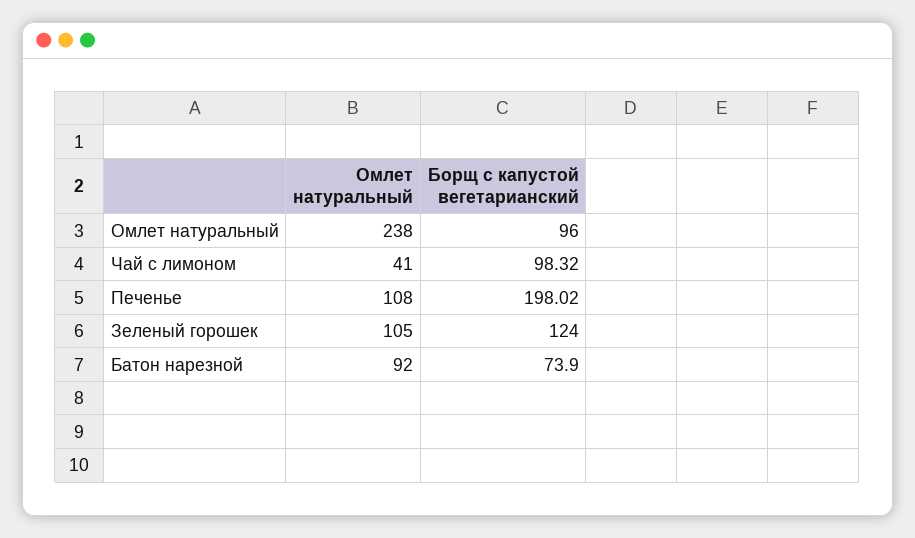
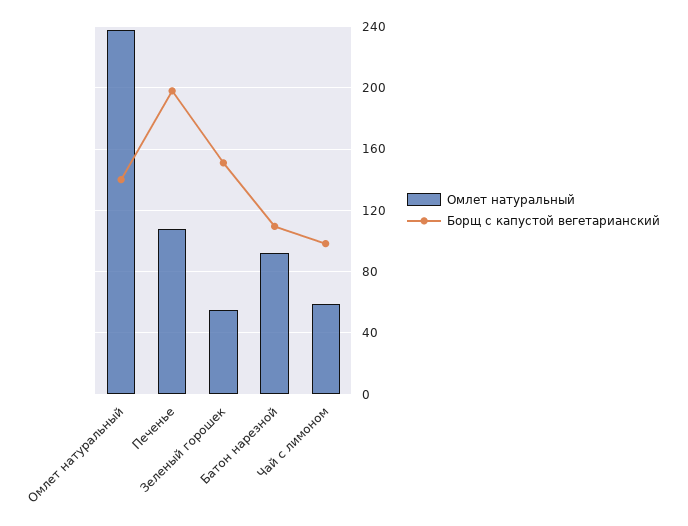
Борщ с капустой вегетарианский, Омлет натуральный: 96 -> 140
Омлет натуральный, Чай с лимоном: 41 -> 60
Омлет натуральный, Зеленый горошек: 105 -> 55
Борщ с капустой вегетарианский, Зеленый горошек: 124 -> 150
Борщ с капустой вегетарианский, Батон нарезной: 73.9 -> 110

